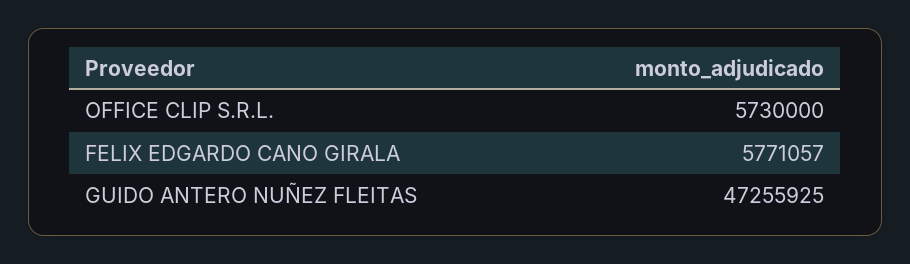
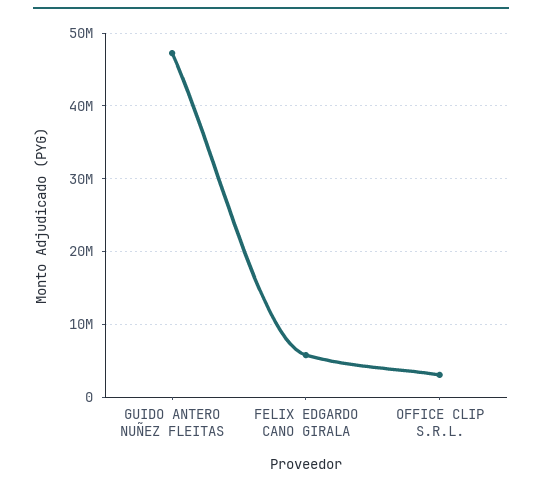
OFFICE CLIP S.R.L.: 5730000 -> 3000000

